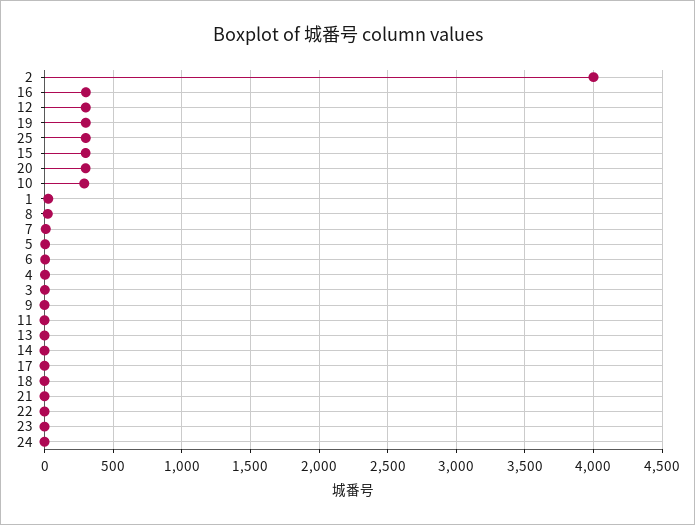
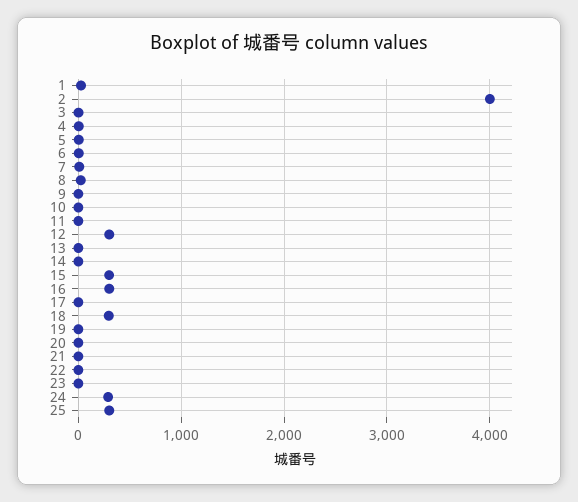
19: 300 -> 0
20: 300 -> 0
10: 300 -> 0
18: 0 -> 300
24: 0 -> 300

